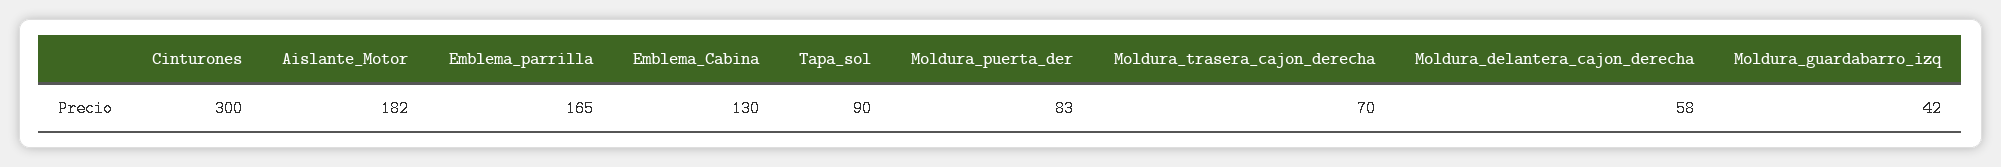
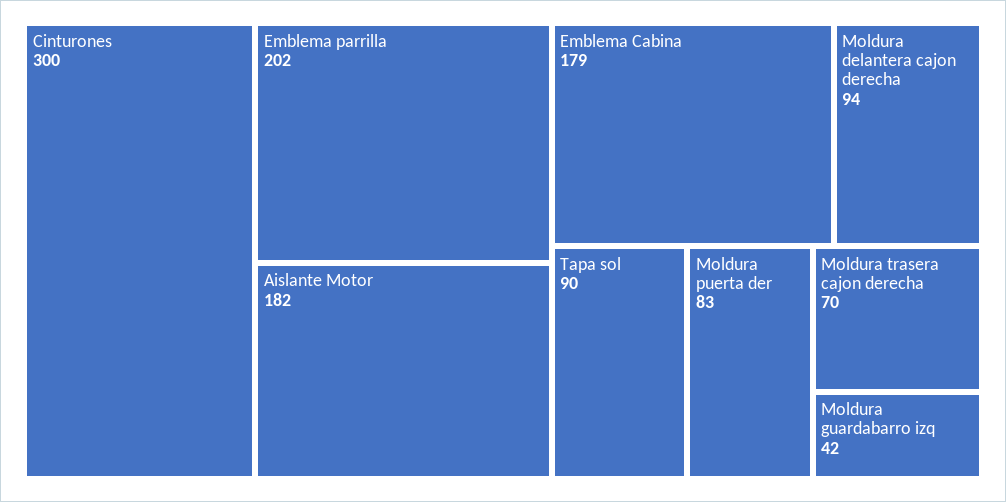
Emblema_parrilla: 165 -> 202
Emblema_Cabina: 130 -> 179
Moldura_delantera_cajon_derecha: 58 -> 94

